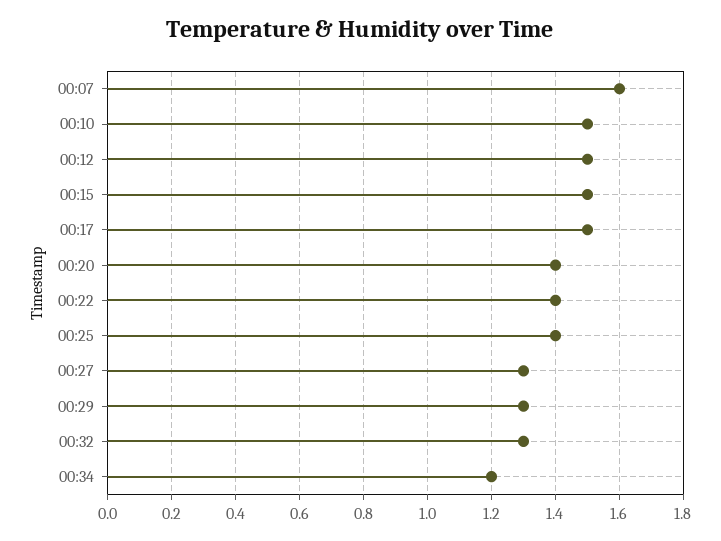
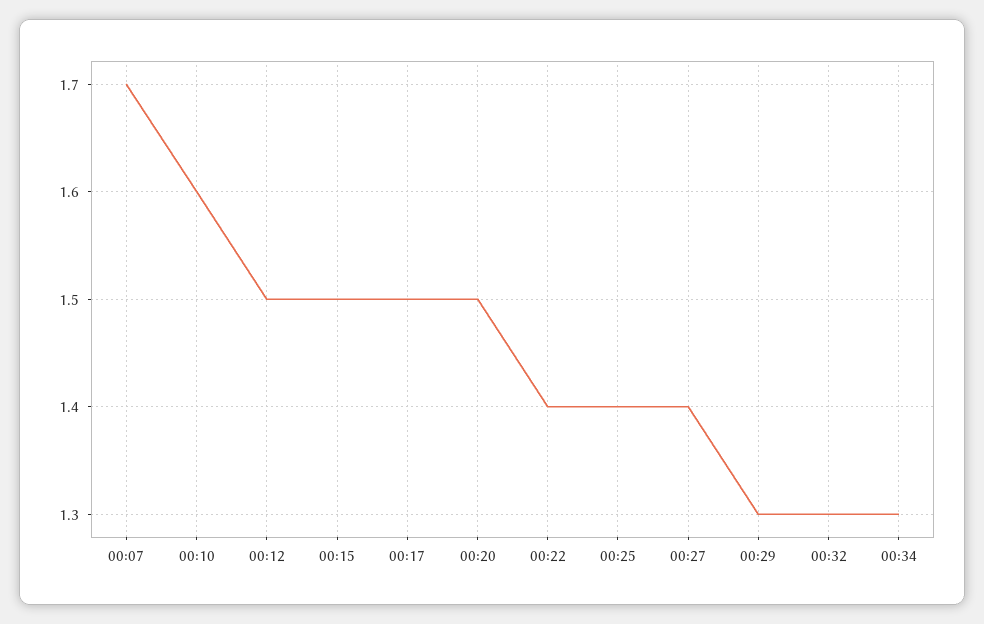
00:07: 1.6 -> 1.7
00:10: 1.5 -> 1.6
00:20: 1.4 -> 1.5
00:27: 1.3 -> 1.4
00:34: 1.2 -> 1.3

